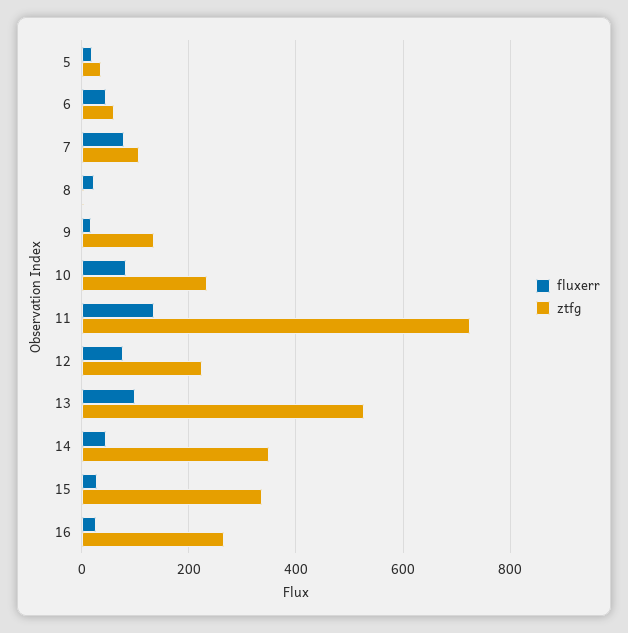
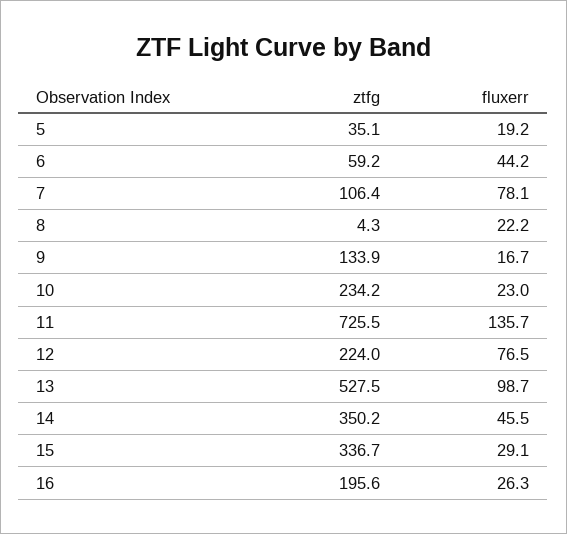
fluxerr, 10: 80 -> 23
ztfg, 16: 260 -> 195.6

